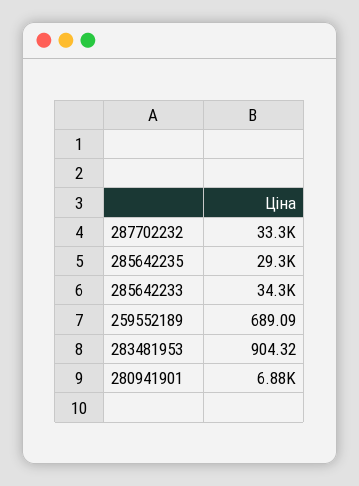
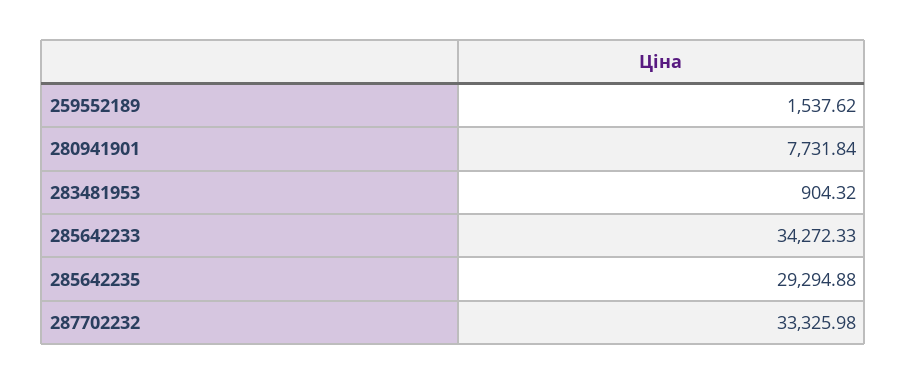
259552189: 689.09 -> 1537.62
280941901: 6880 -> 7731.84

